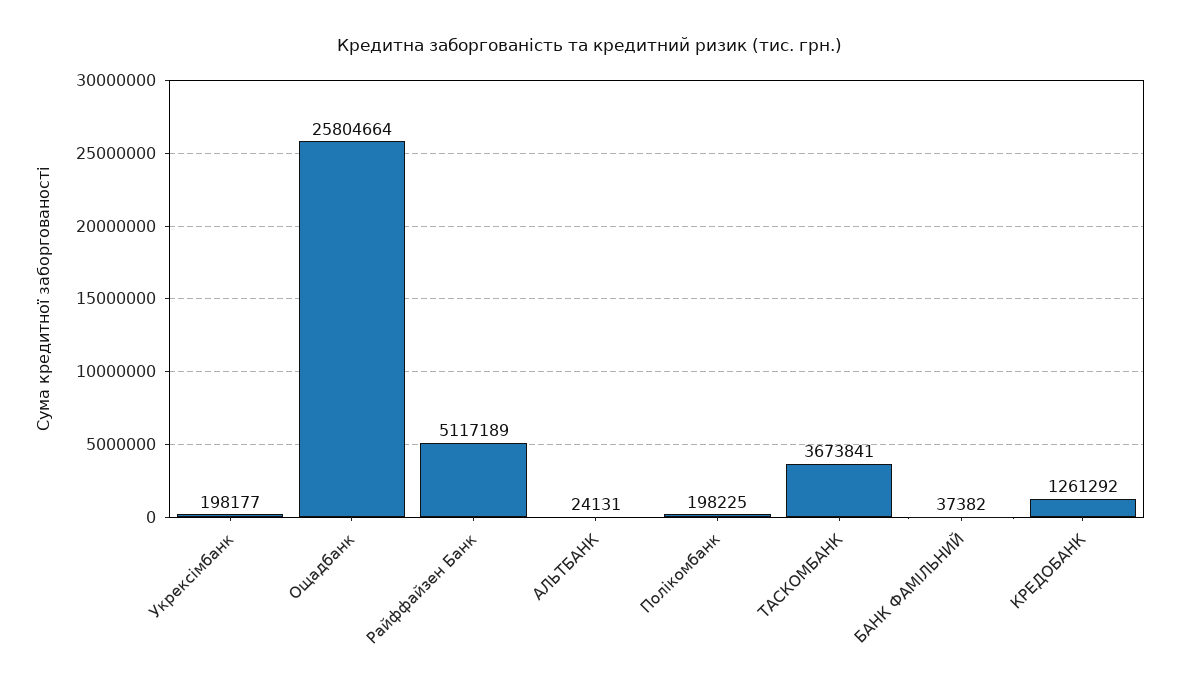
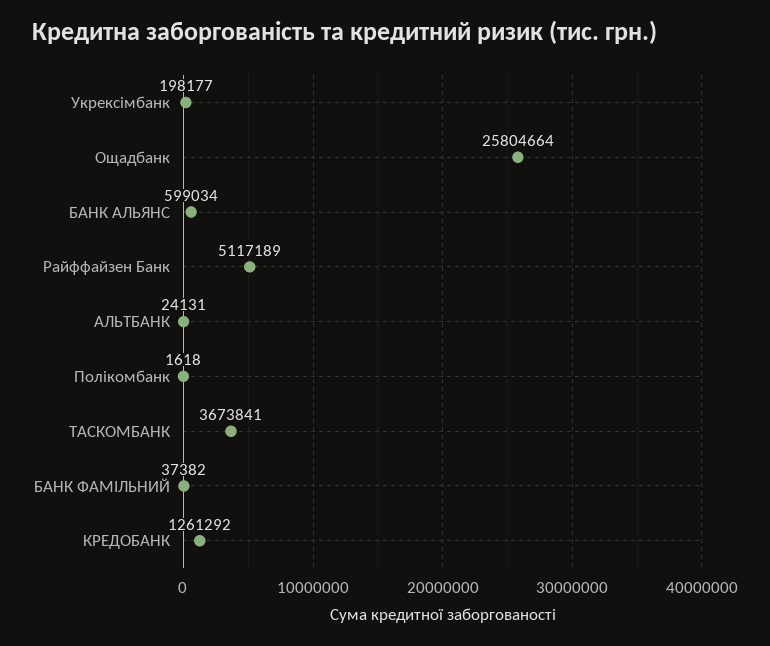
Полікомбанк: 198225 -> 1618
БАНК АЛЬЯНС: none -> 599034

